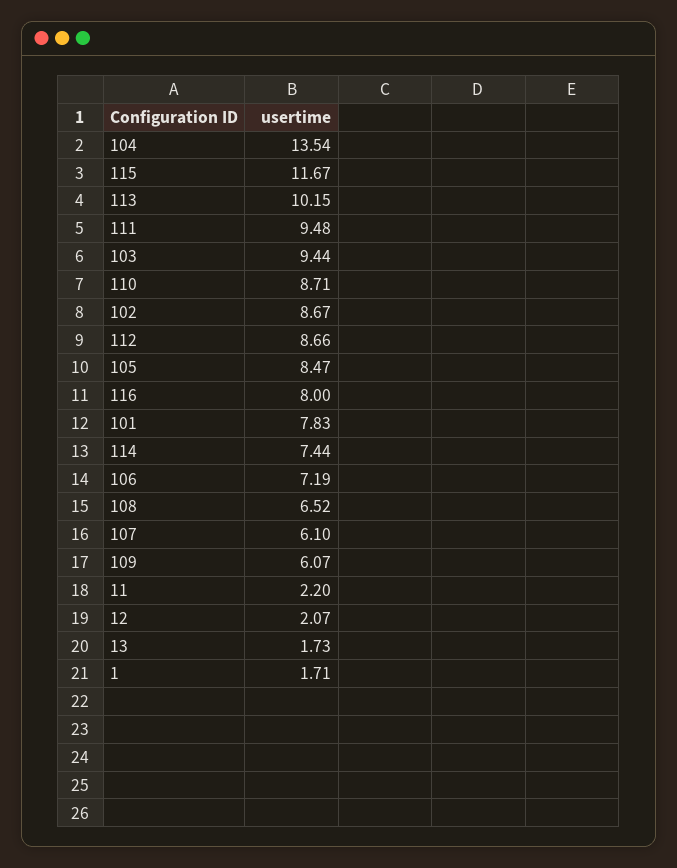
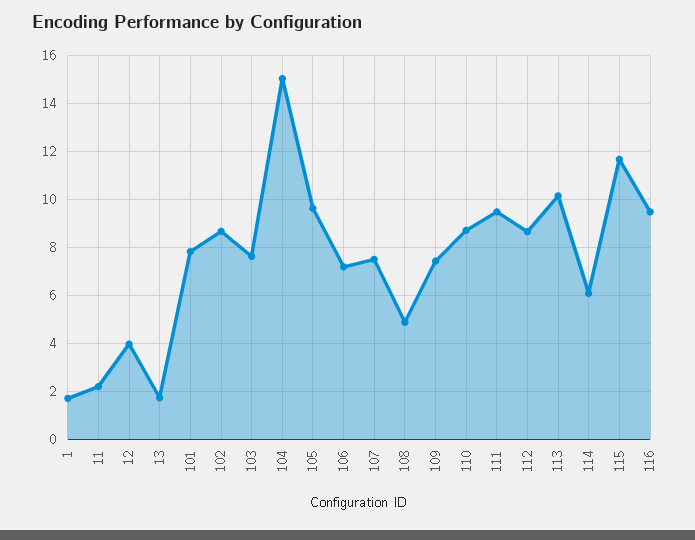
104: 13.54 -> 15
103: 9.44 -> 7.5
105: 8.47 -> 9.5
116: 8 -> 9.5
114: 7.44 -> 6
108: 6.52 -> 5
107: 6.1 -> 7.5
109: 6.07 -> 7.5
12: 2.07 -> 4

